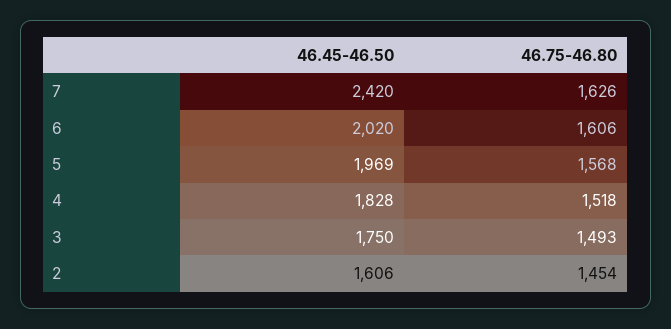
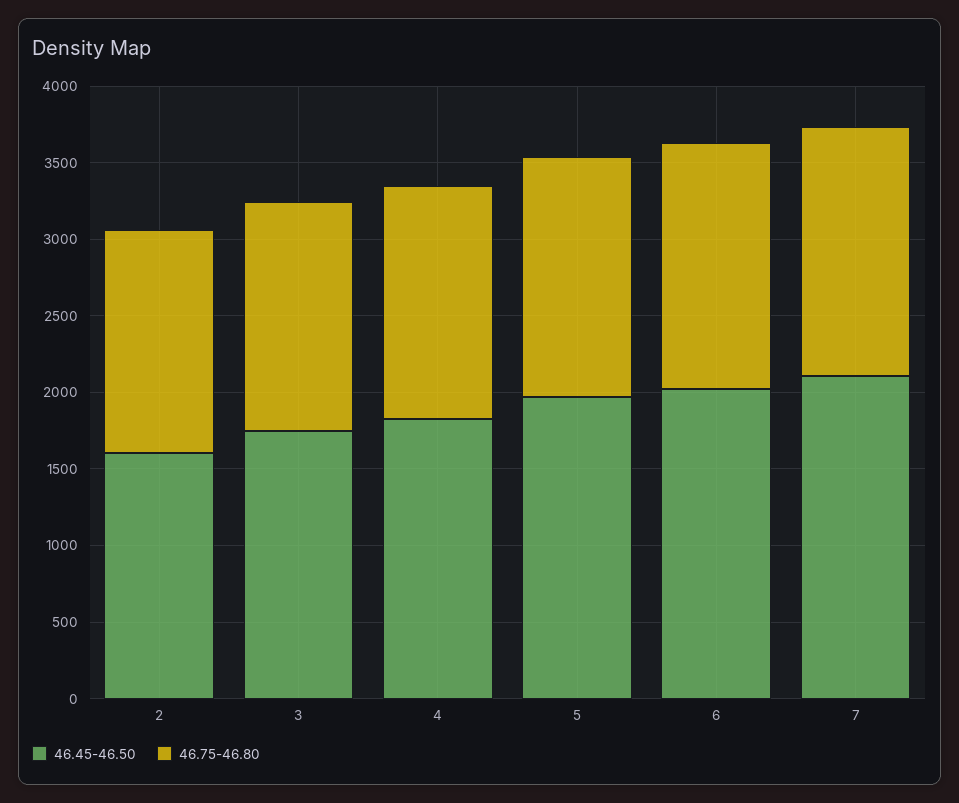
46.45-46.50, 7: 2420 -> 2100

